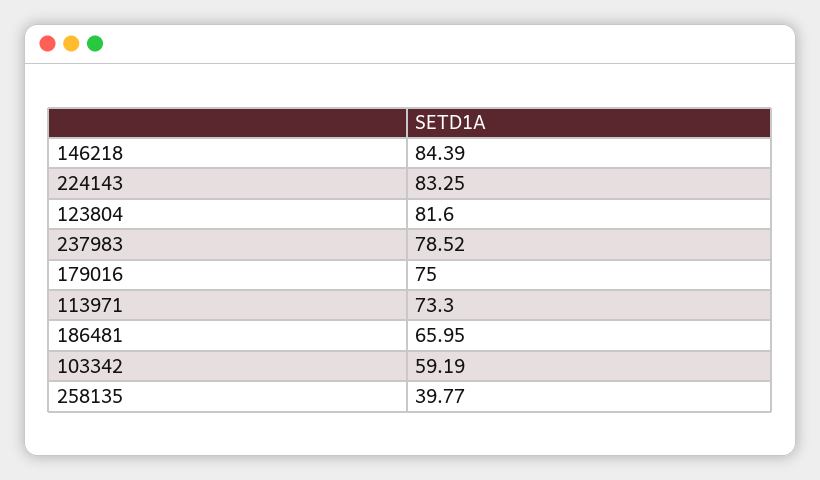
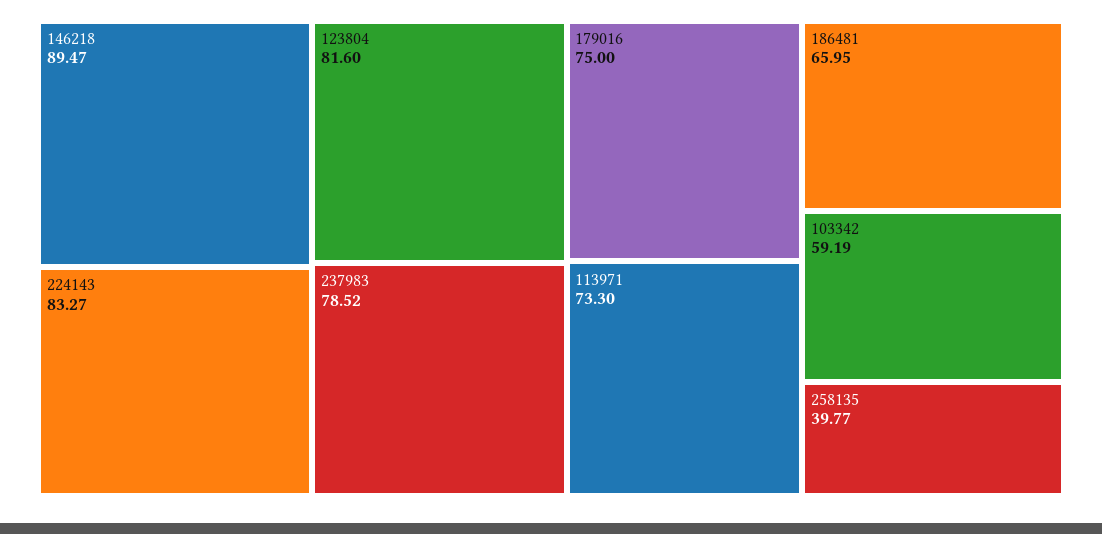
146218: 84.39 -> 89.47
224143: 83.25 -> 83.27

